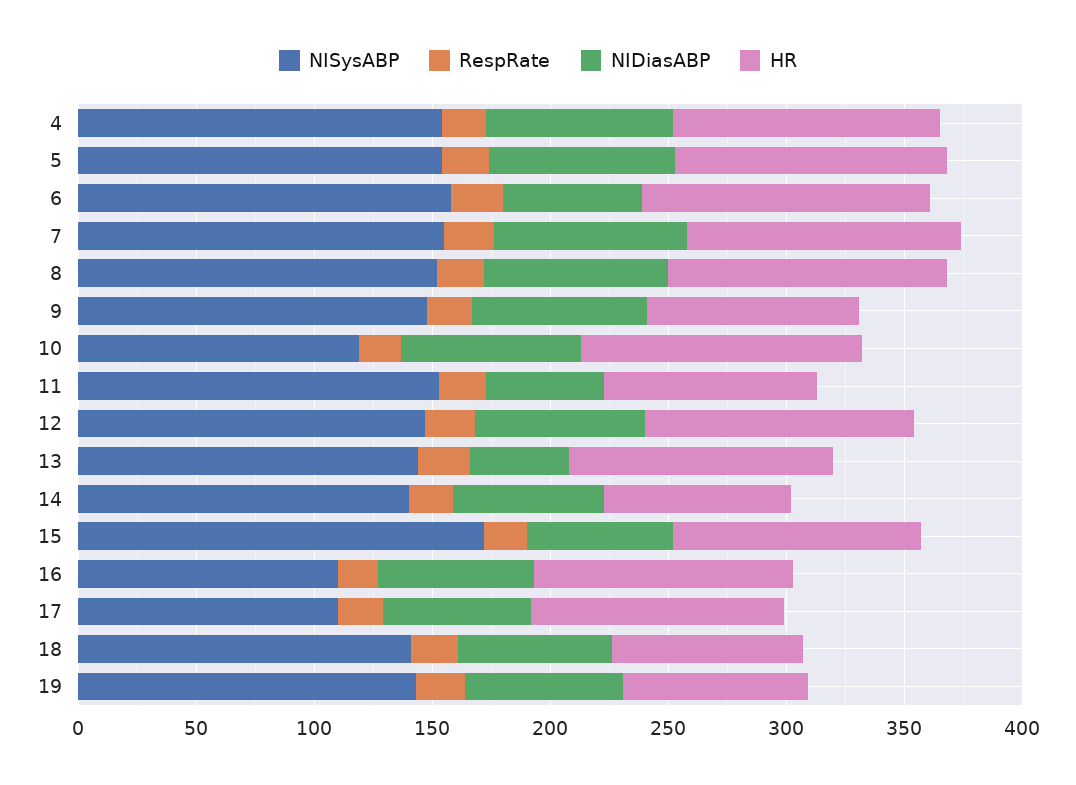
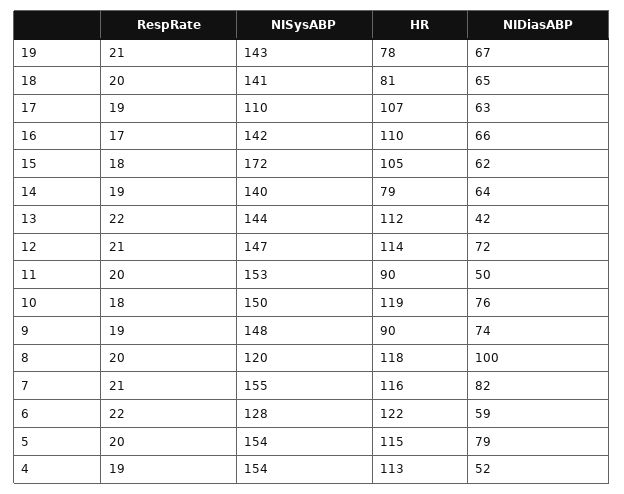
NIDiasABP, 4: 80 -> 52
NISysABP, 6: 160 -> 128
NISysABP, 8: 150 -> 120
NIDiasABP, 8: 80 -> 100
NISysABP, 10: 120 -> 150
NISysABP, 16: 110 -> 142

